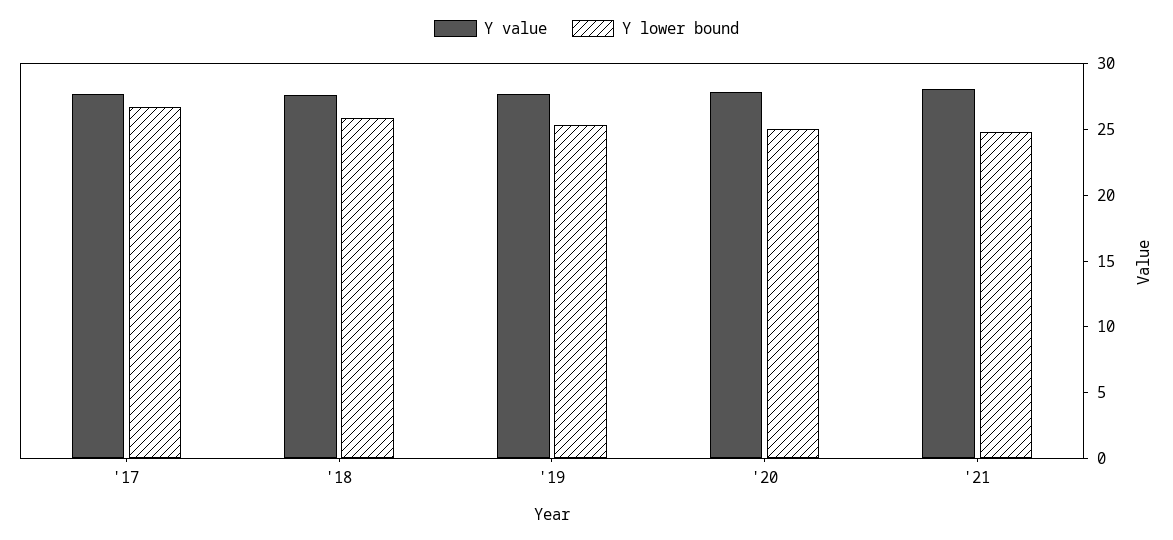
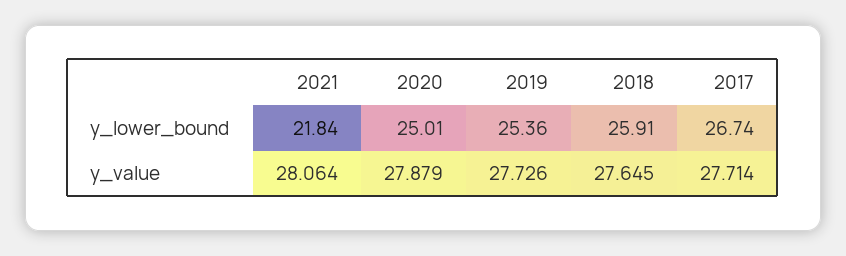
Y lower bound, '21: 25 -> 21.84

